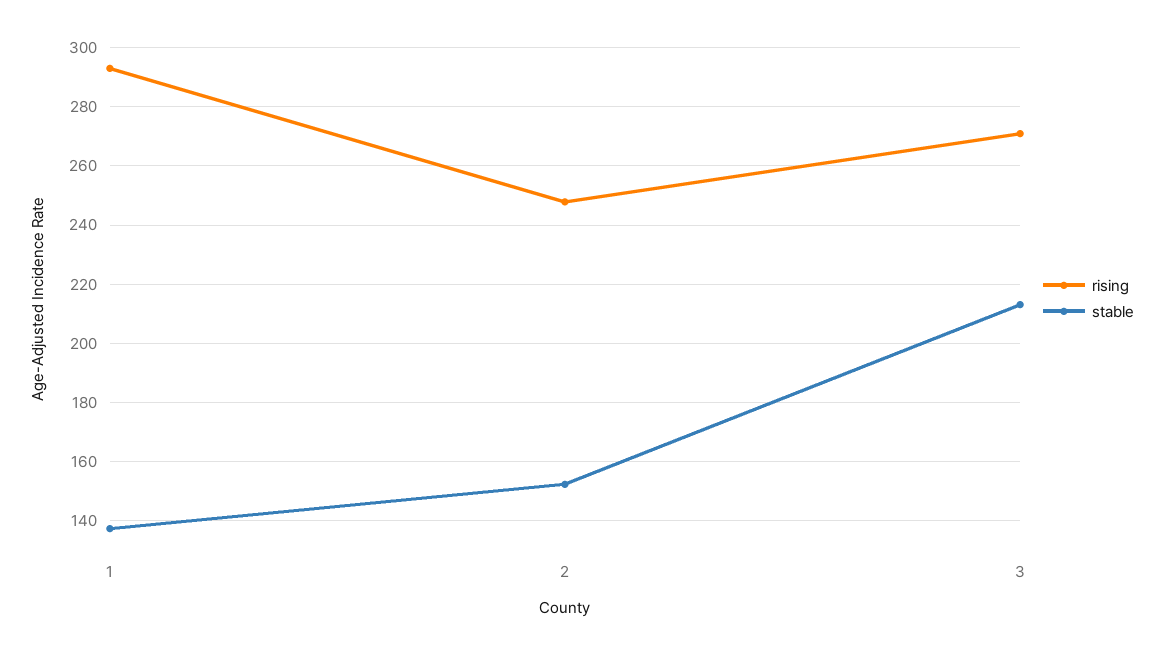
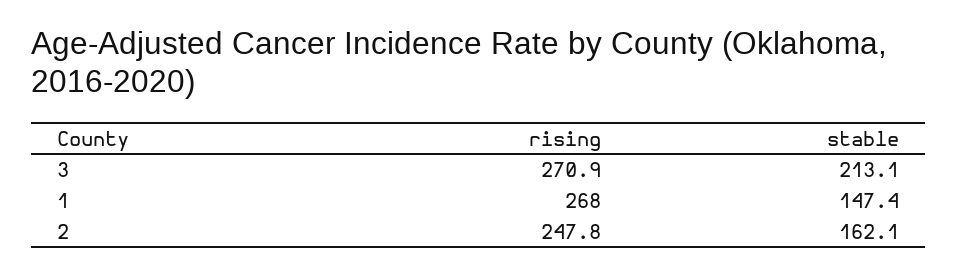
rising, 1: 292.5 -> 268
stable, 1: 137.5 -> 147.4
stable, 2: 152.5 -> 162.1

